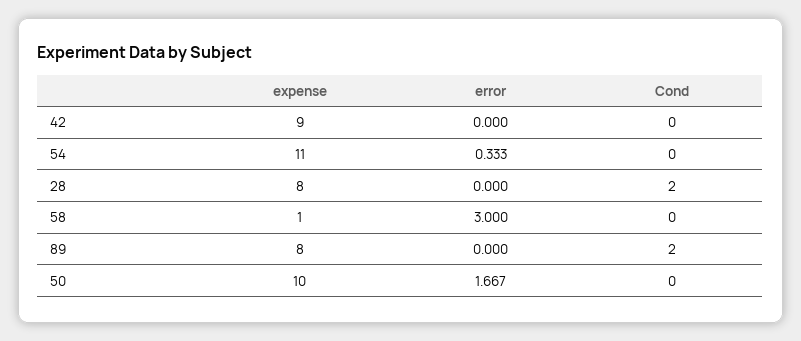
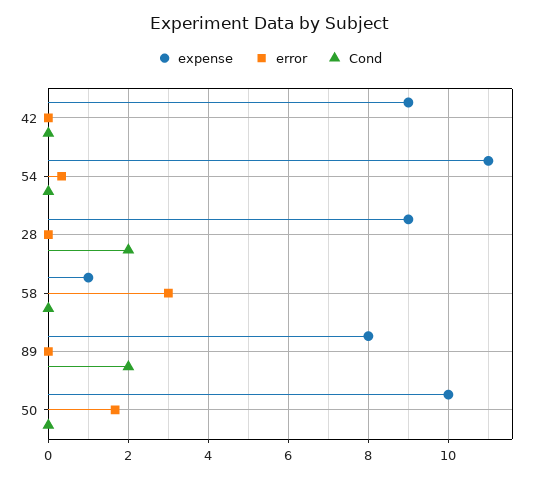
expense, 28: 8 -> 9

